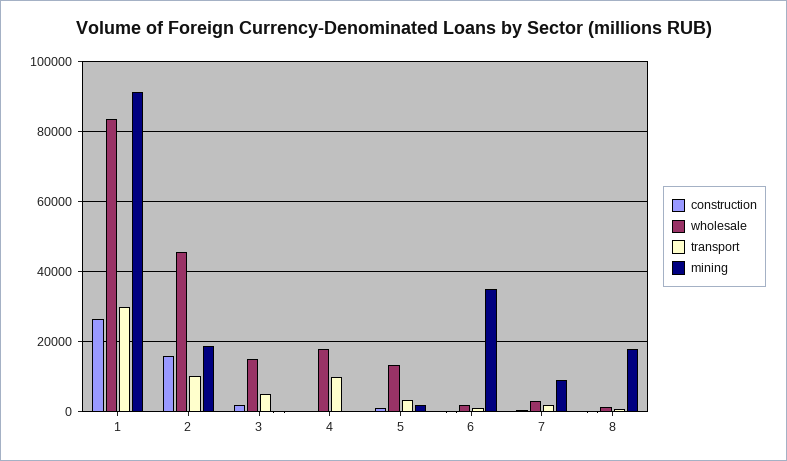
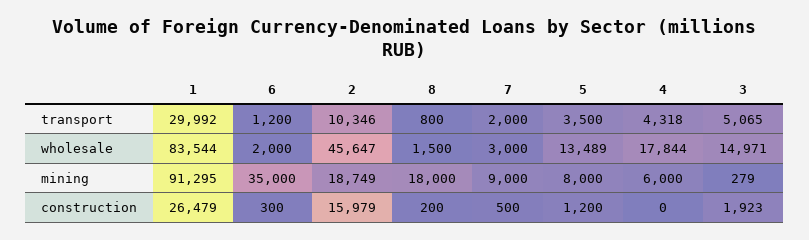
transport, 4: 10000 -> 4318
mining, 4: 0 -> 6000
mining, 5: 2000 -> 8000

